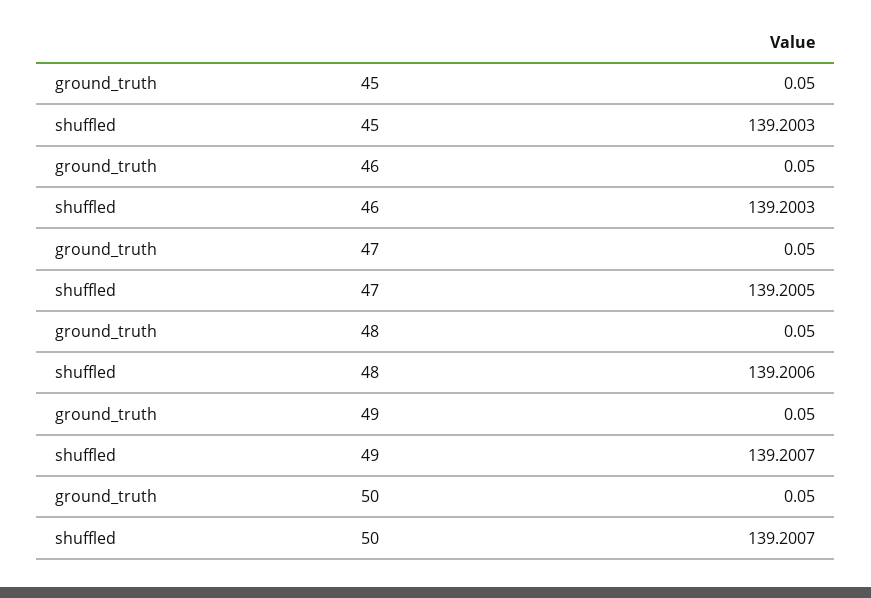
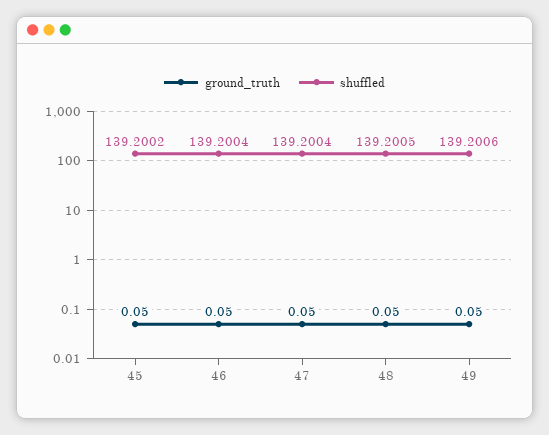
shuffled, 45: 139.2003 -> 139.2002
shuffled, 46: 139.2003 -> 139.2004
shuffled, 47: 139.2005 -> 139.2004
shuffled, 48: 139.2006 -> 139.2005
shuffled, 49: 139.2007 -> 139.2006
ground_truth, 50: 0.05 -> none
shuffled, 50: 139.2007 -> none

